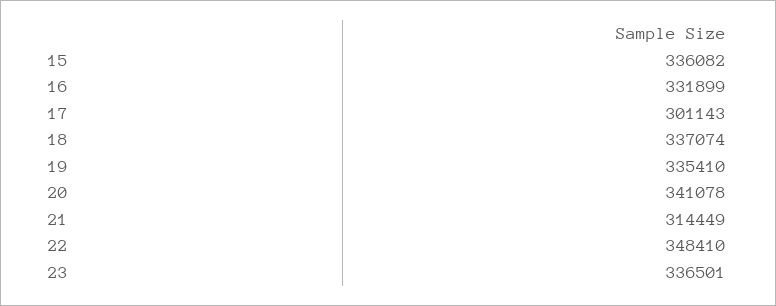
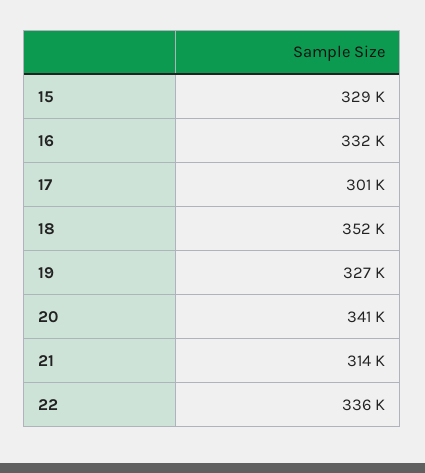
15: 336082 -> 329000
18: 337074 -> 352000
19: 335410 -> 327000
22: 348410 -> 336000
23: 336501 -> none

